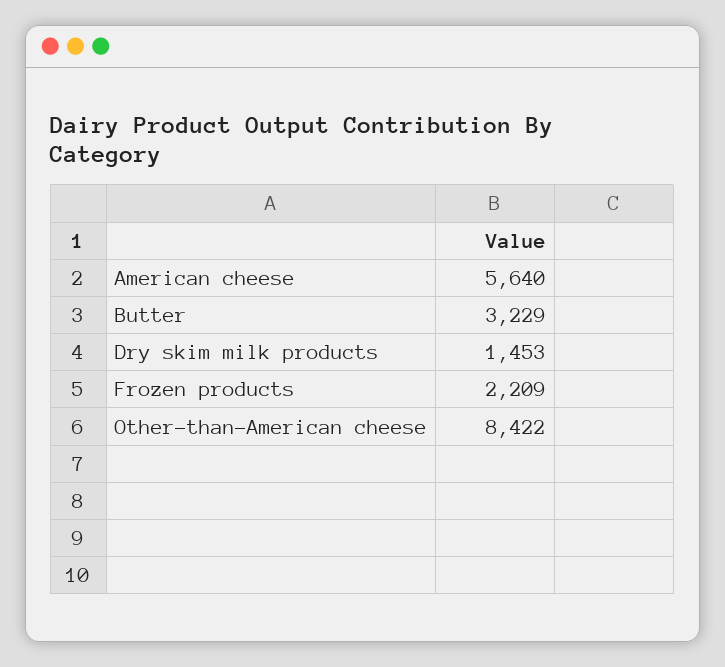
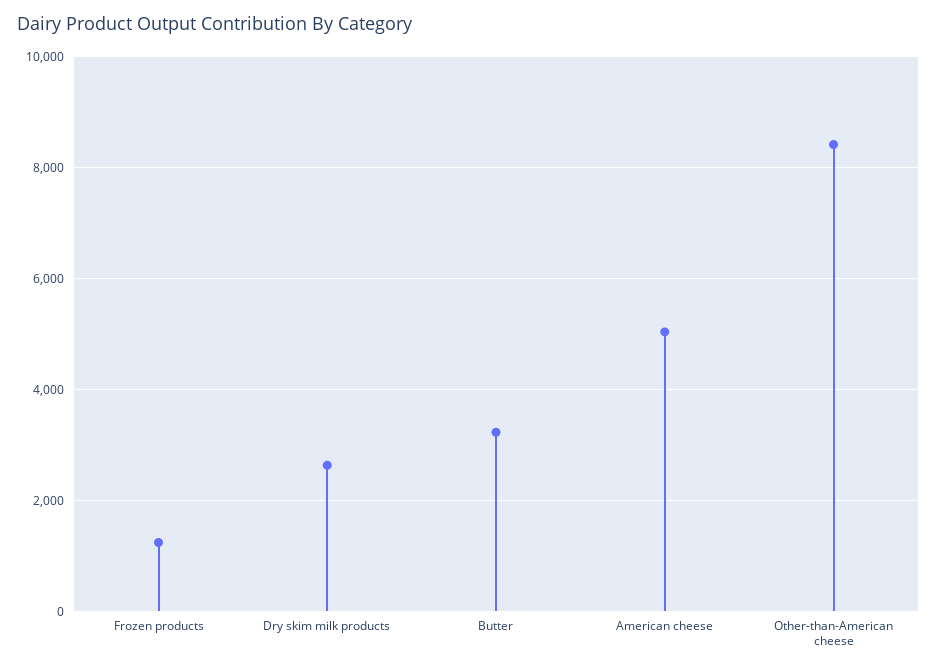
American cheese: 5640 -> 5000
Dry skim milk products: 1453 -> 2600
Frozen products: 2209 -> 1200

